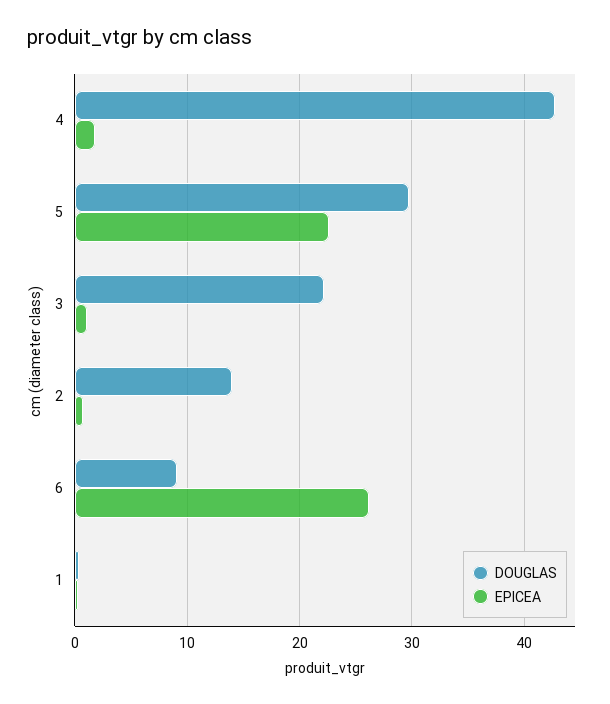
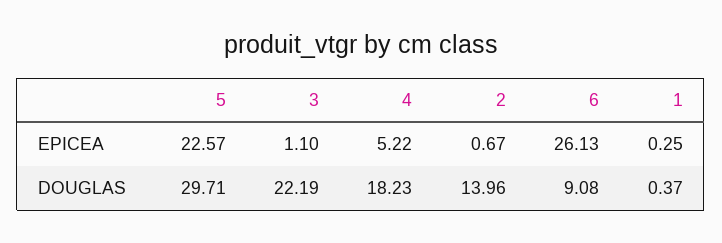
DOUGLAS, 4: 43 -> 18.23
EPICEA, 4: 2 -> 5.22

